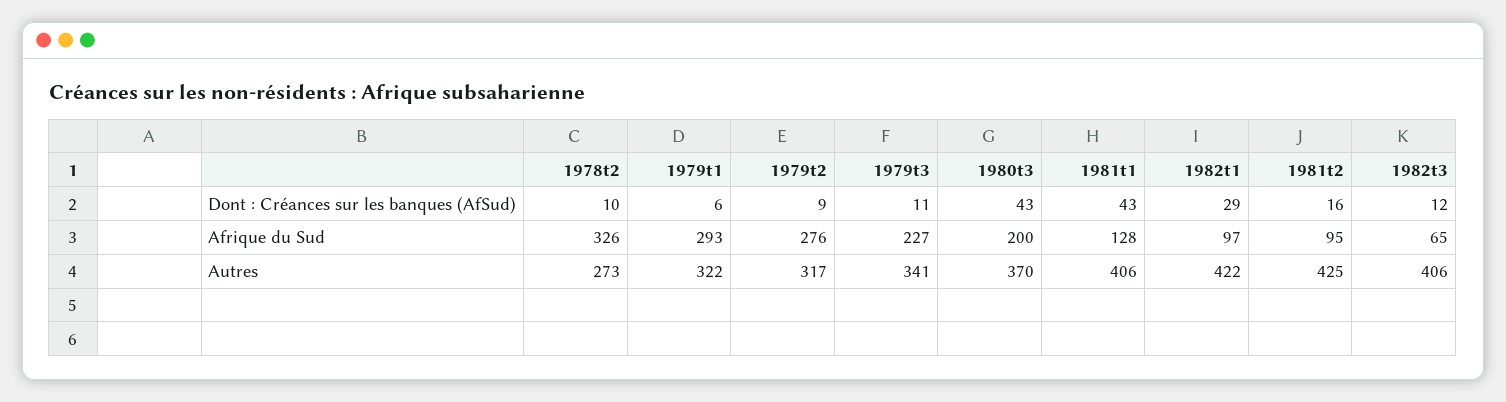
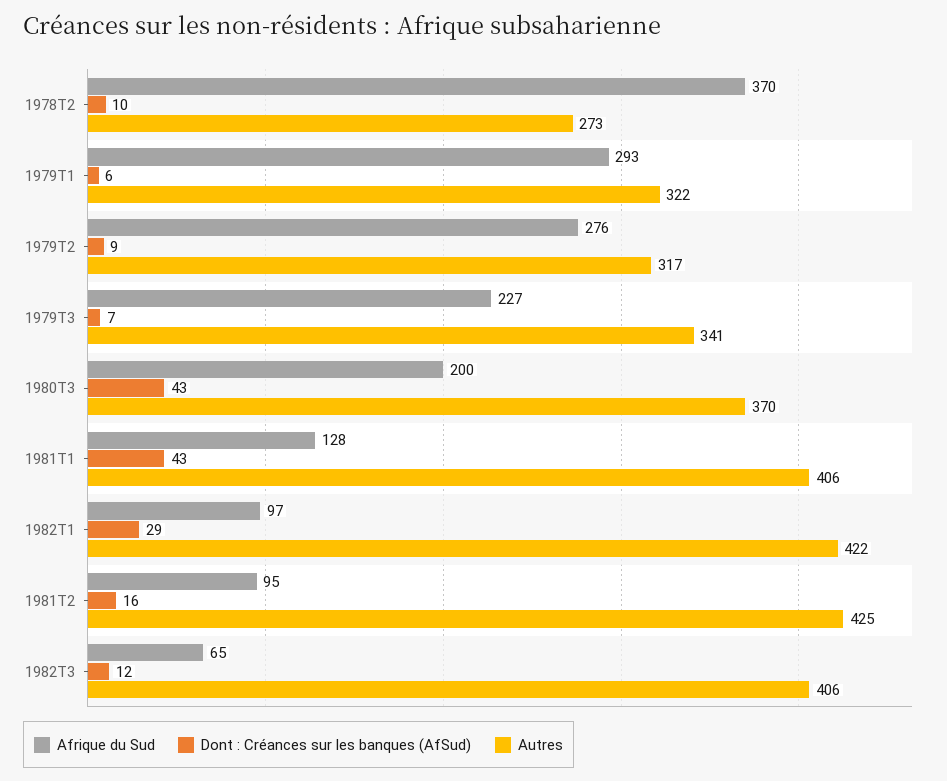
Dont : Créances sur les banques (AfSud), 1979t3: 11 -> 7
Afrique du Sud, 1978t2: 326 -> 370

